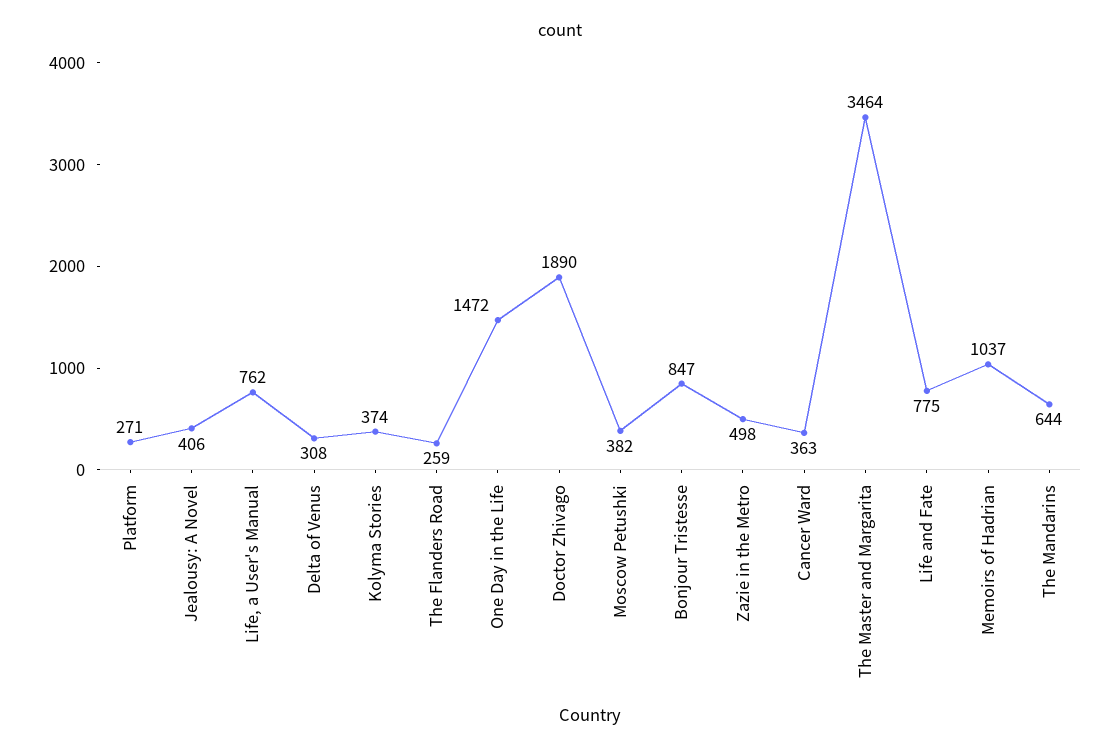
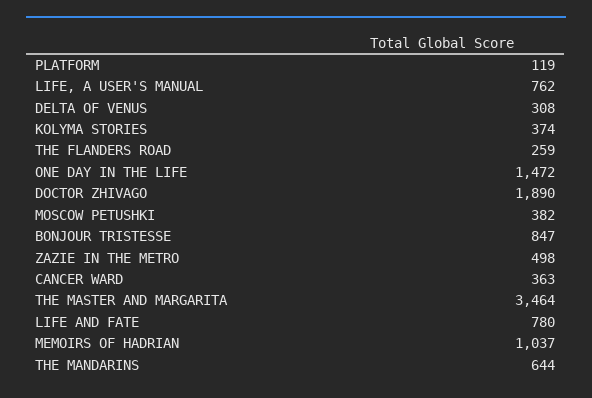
Platform: 271 -> 119
Jealousy: A Novel: 406 -> none
Life and Fate: 775 -> 780

